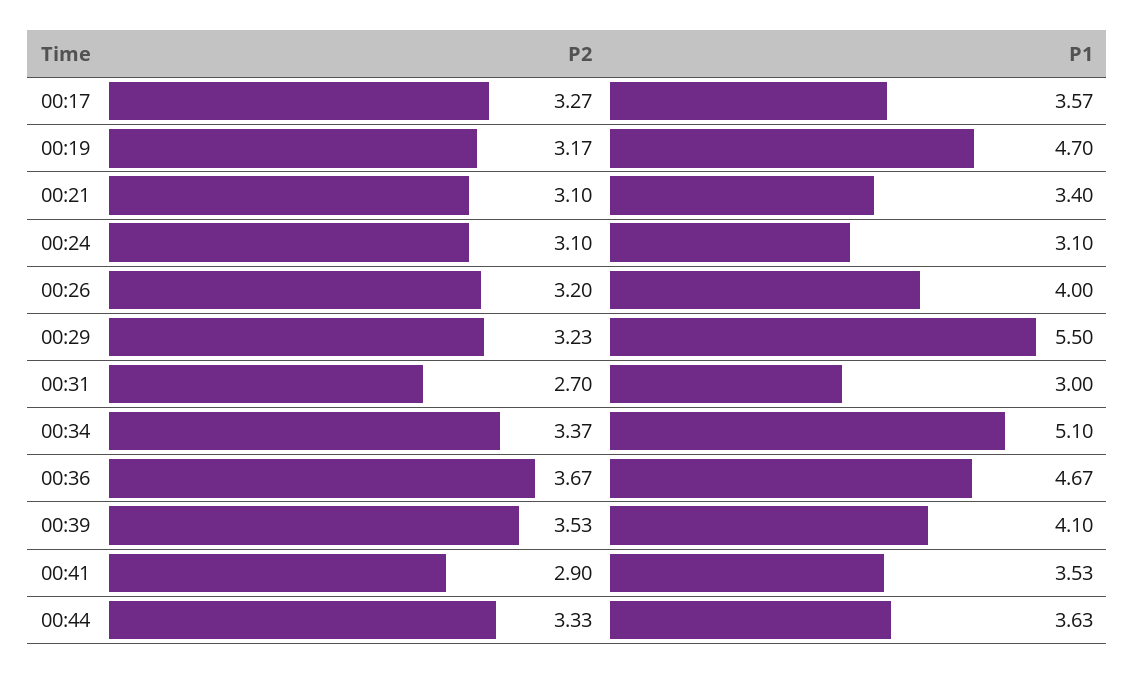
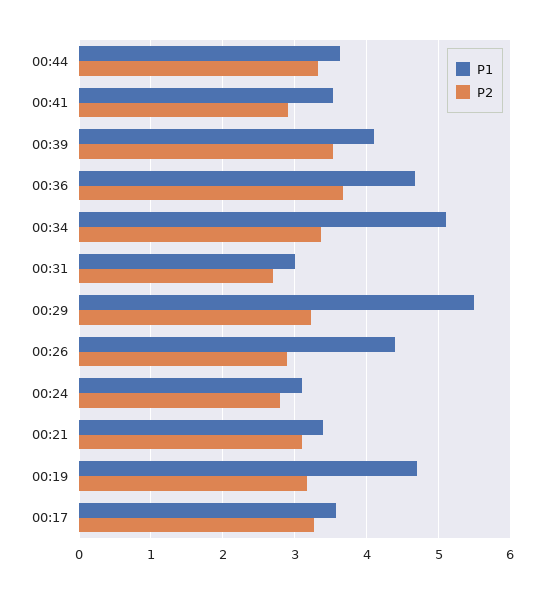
P2, 00:24: 3.1 -> 2.8
P2, 00:26: 3.2 -> 2.9
P1, 00:26: 4 -> 4.4

